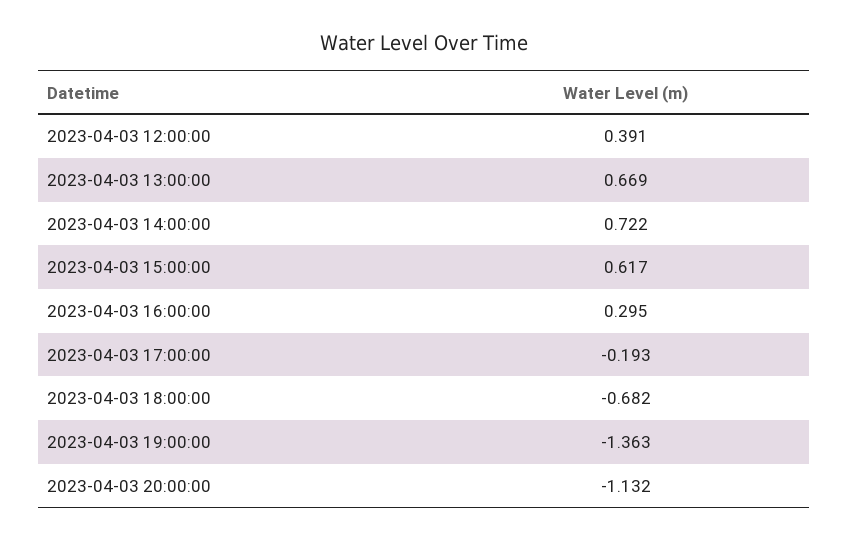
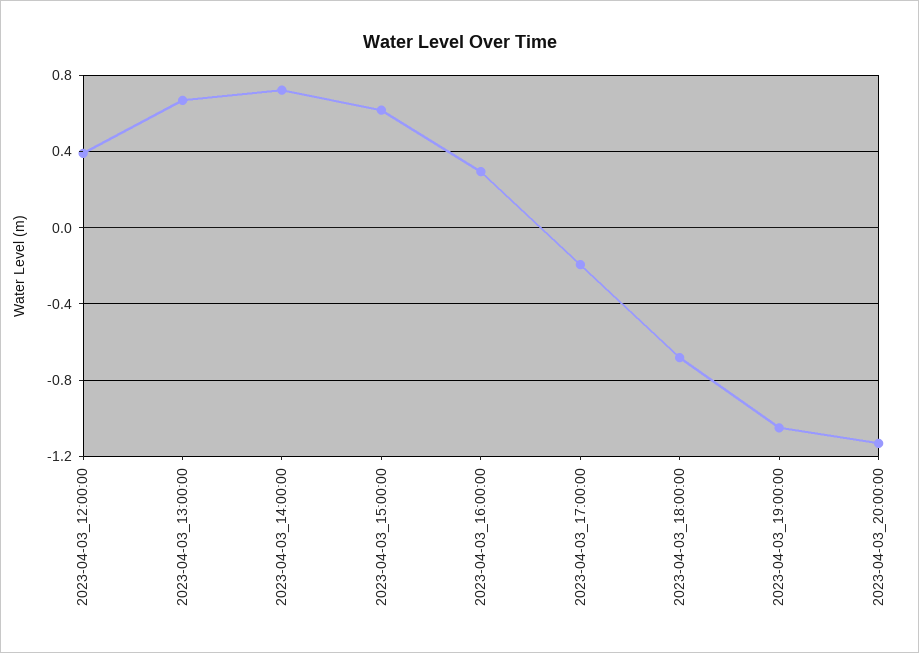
2023-04-03 19:00:00: -1.363 -> -1.05

